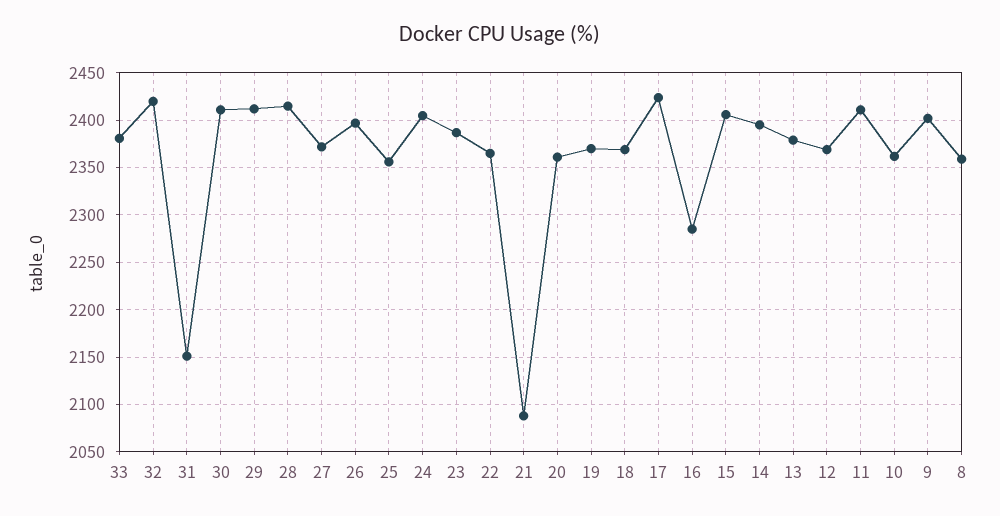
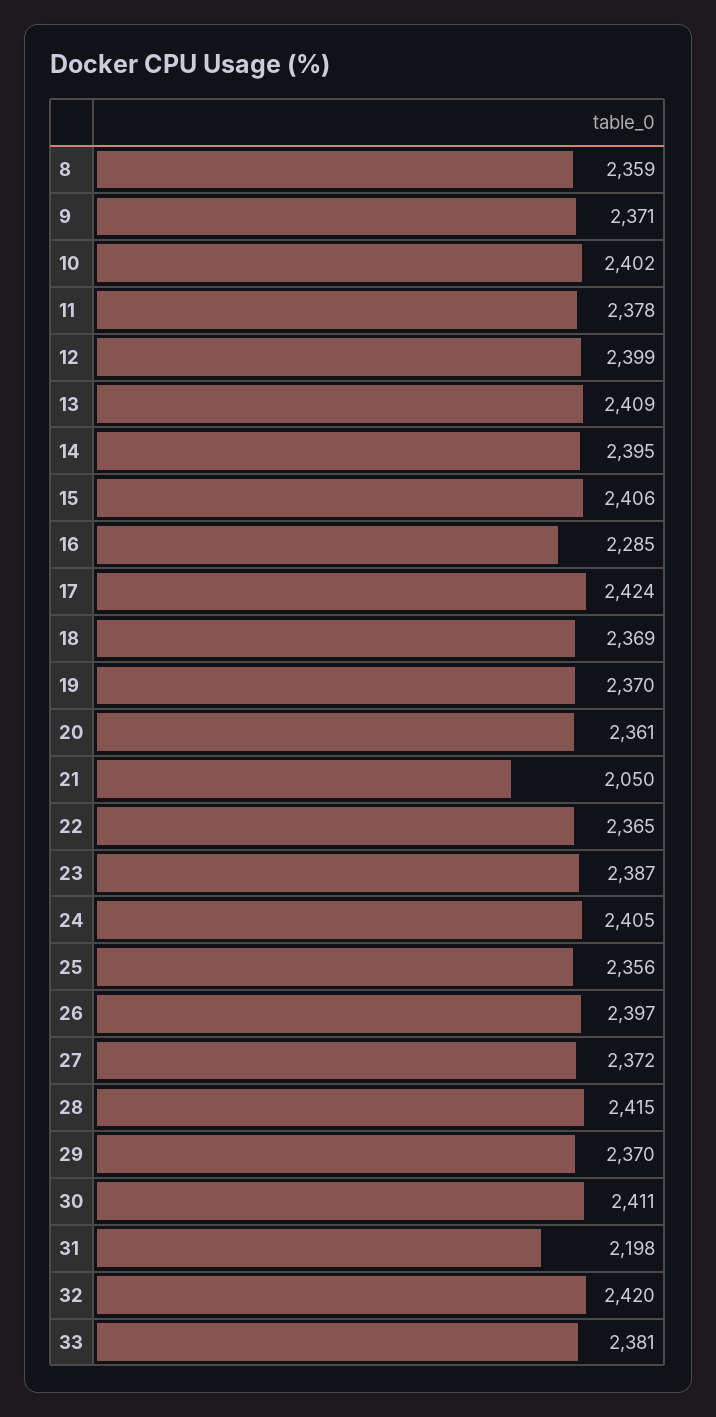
31: 2150 -> 2198
29: 2410 -> 2370
21: 2090 -> 2050
13: 2380 -> 2409
12: 2370 -> 2399
11: 2410 -> 2378
10: 2360 -> 2402
9: 2400 -> 2371

